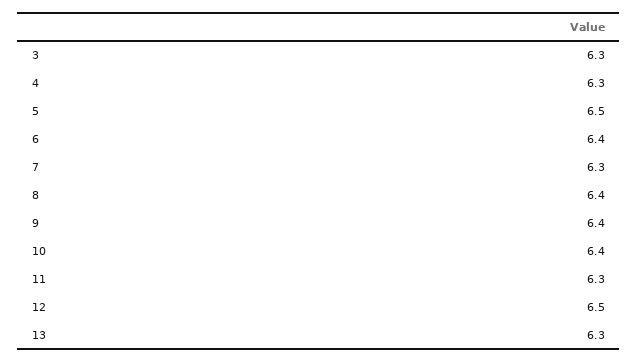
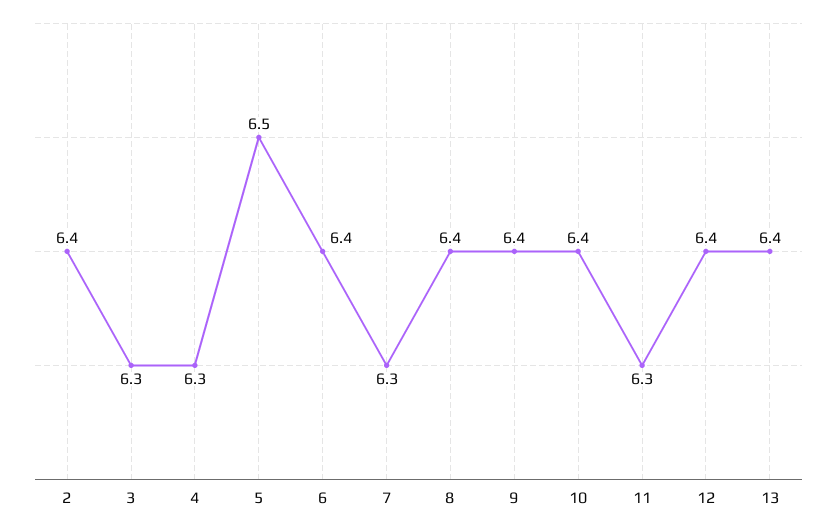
12: 6.5 -> 6.4
13: 6.3 -> 6.4
2: none -> 6.4

